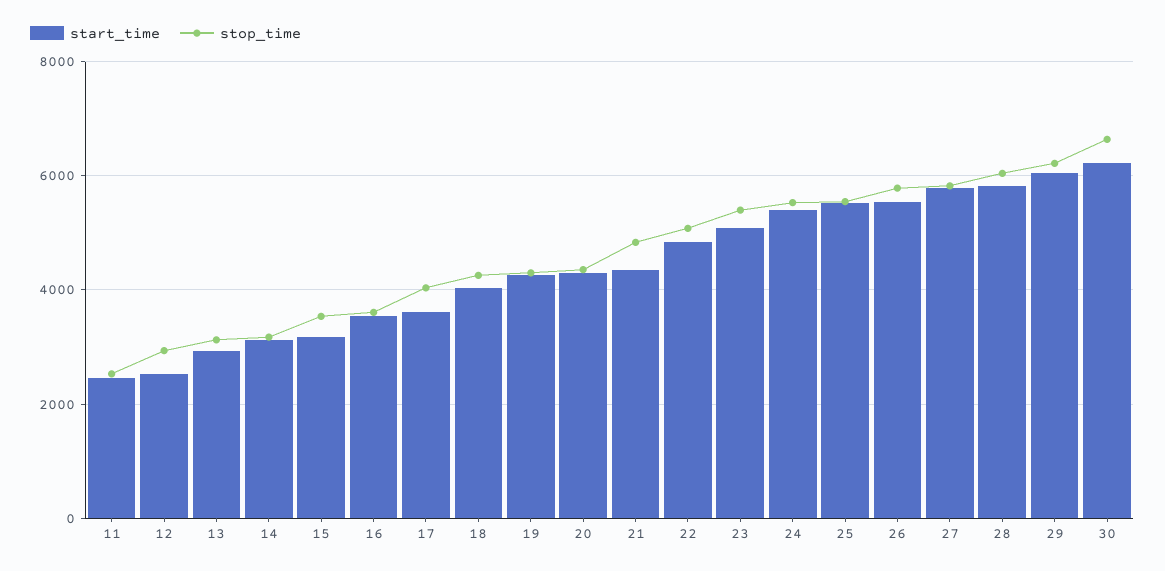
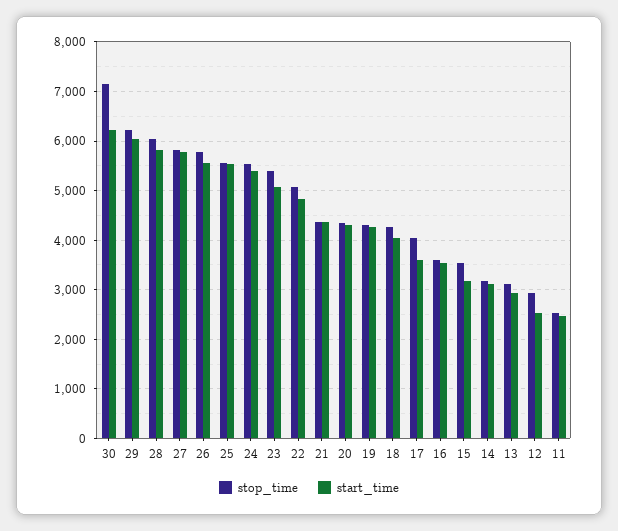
stop_time, 21: 4800 -> 4400
stop_time, 30: 6600 -> 7200

